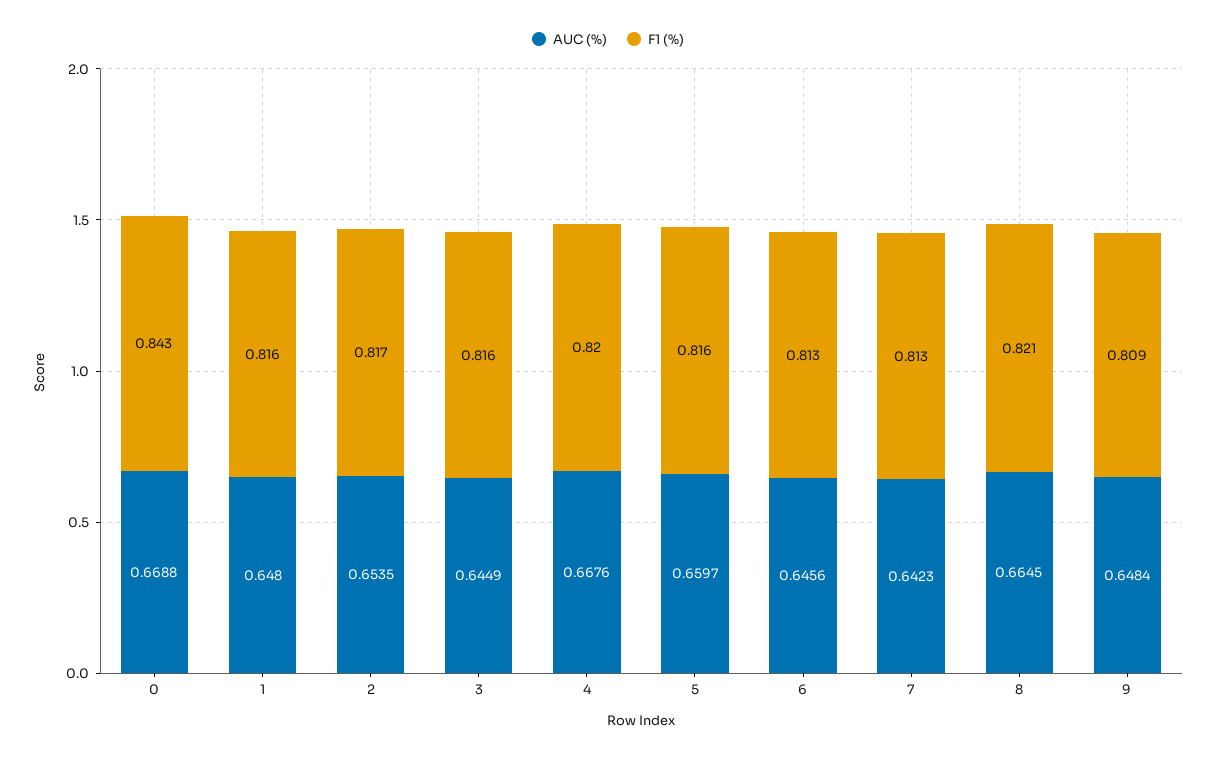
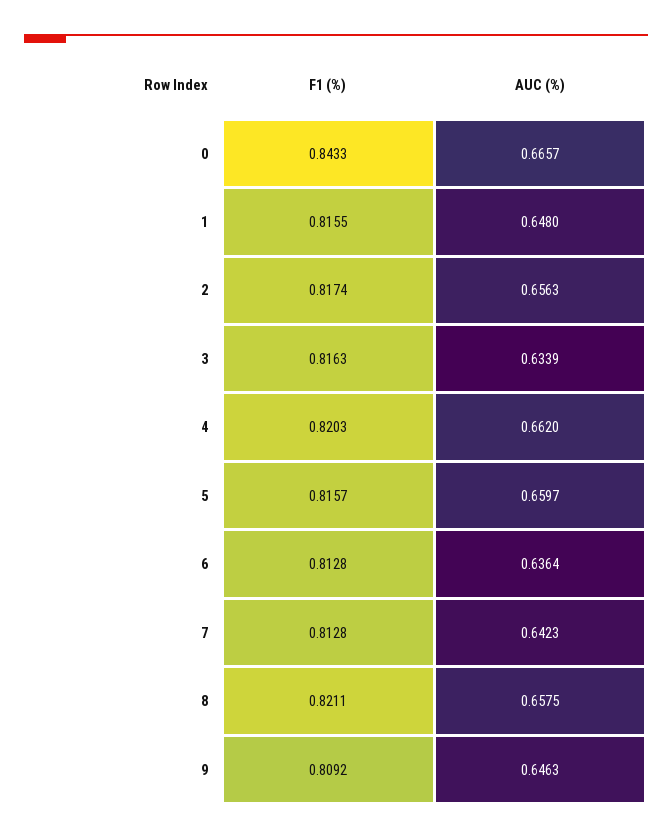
AUC (%), 0: 0.6688 -> 0.6657
AUC (%), 2: 0.6535 -> 0.6563
AUC (%), 3: 0.6449 -> 0.6339
AUC (%), 4: 0.6676 -> 0.662
AUC (%), 6: 0.6456 -> 0.6364
AUC (%), 8: 0.6645 -> 0.6575
AUC (%), 9: 0.6484 -> 0.6463

